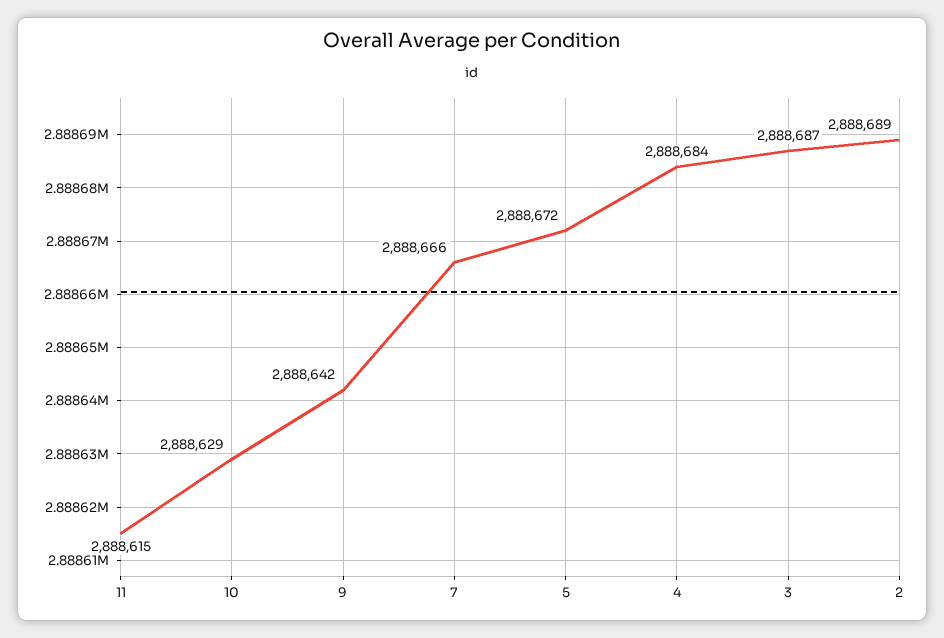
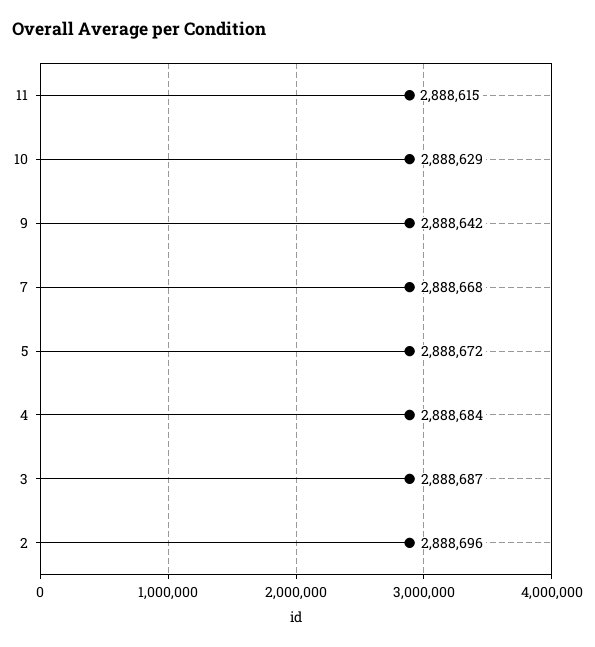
7: 2888666 -> 2888668
2: 2888689 -> 2888696

